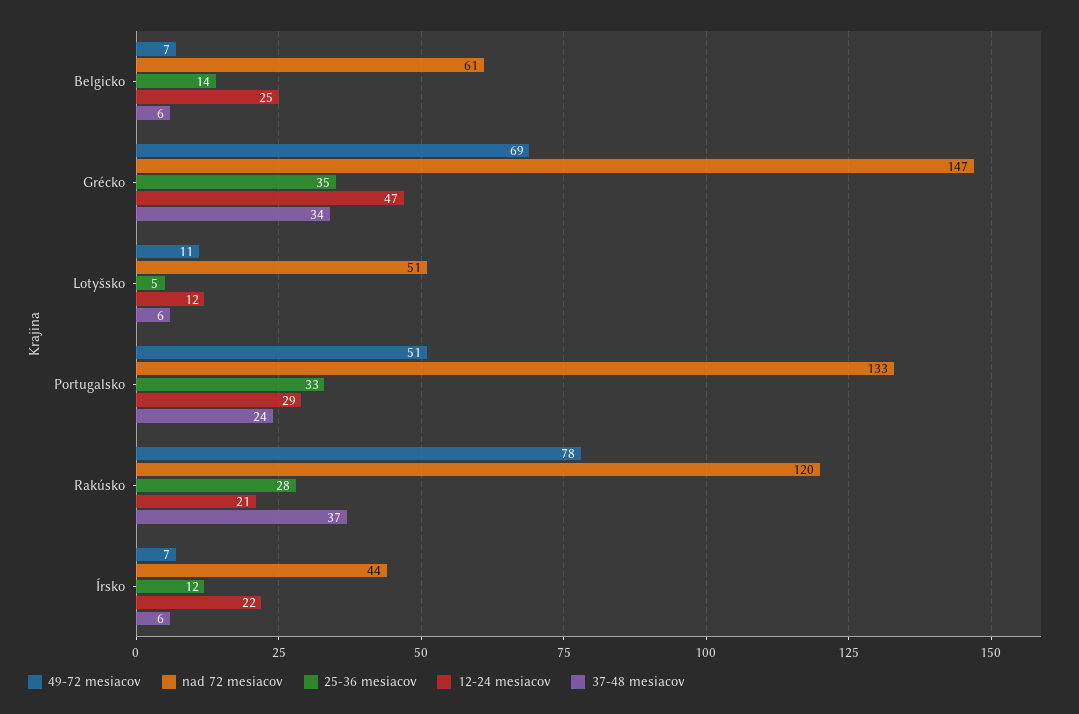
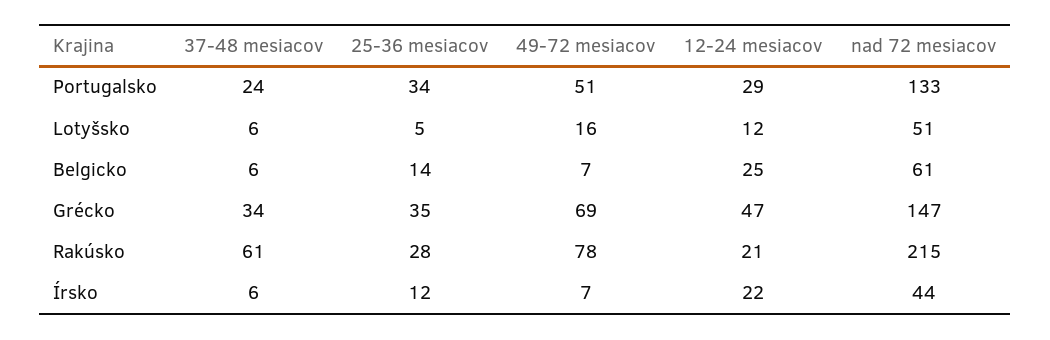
49-72 mesiacov, Lotyšsko: 11 -> 16
25-36 mesiacov, Portugalsko: 33 -> 34
nad 72 mesiacov, Rakúsko: 120 -> 215
37-48 mesiacov, Rakúsko: 37 -> 61

